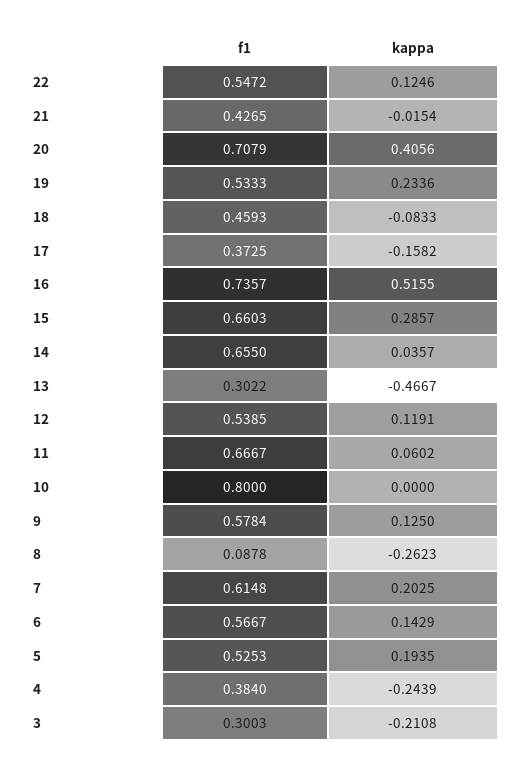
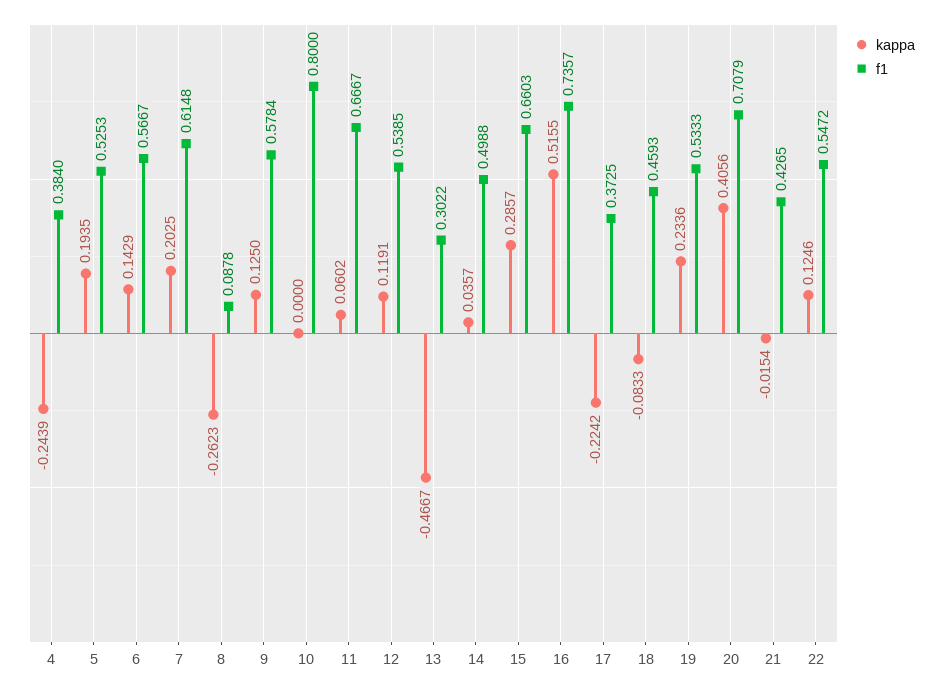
kappa, 17: -0.1582 -> -0.2242
f1, 14: 0.655 -> 0.4988
f1, 3: 0.3003 -> none
kappa, 3: -0.2108 -> none

